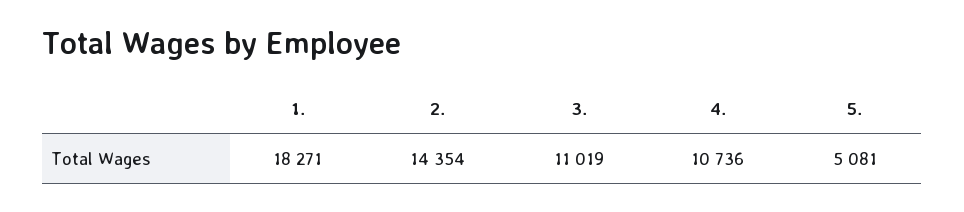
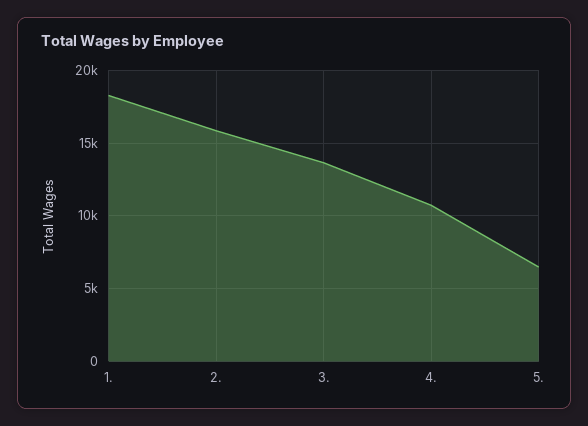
2.: 14354 -> 16000
3.: 11019 -> 13500
5.: 5081 -> 6500

